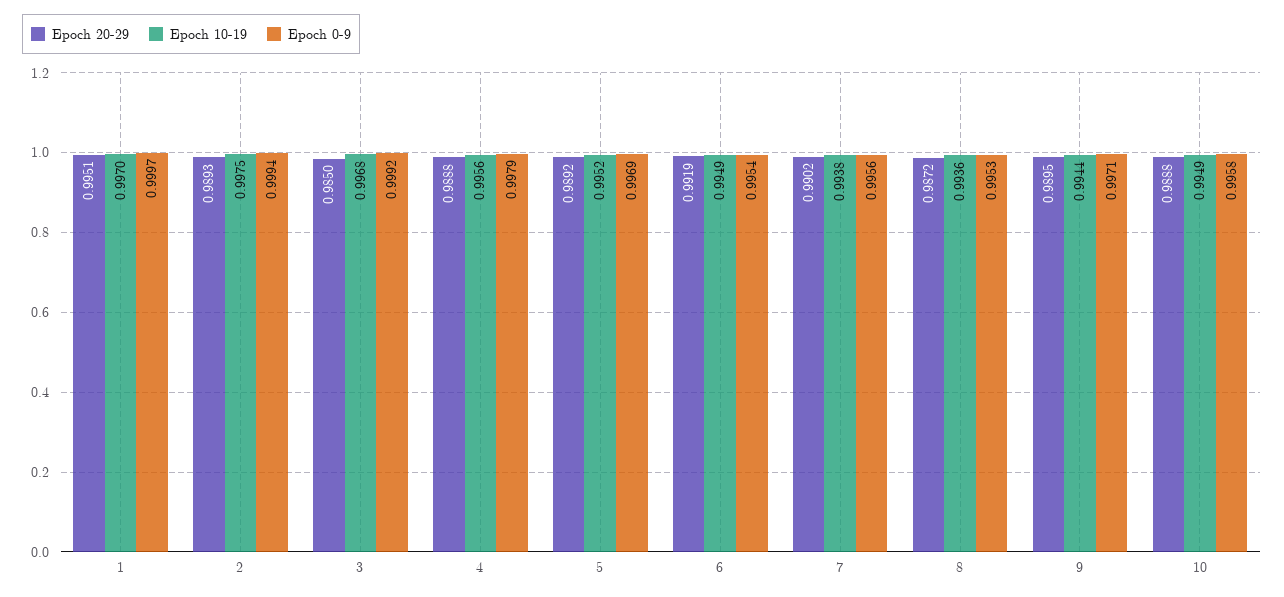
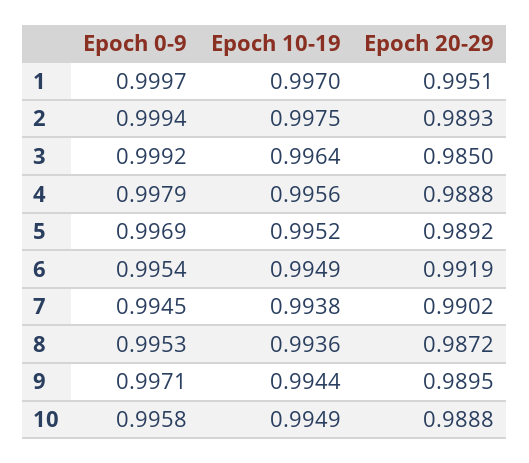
Epoch 10-19, 3: 0.9968 -> 0.9964
Epoch 0-9, 7: 0.9956 -> 0.9945

